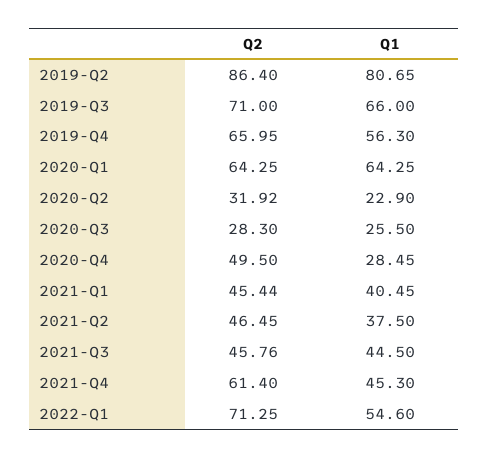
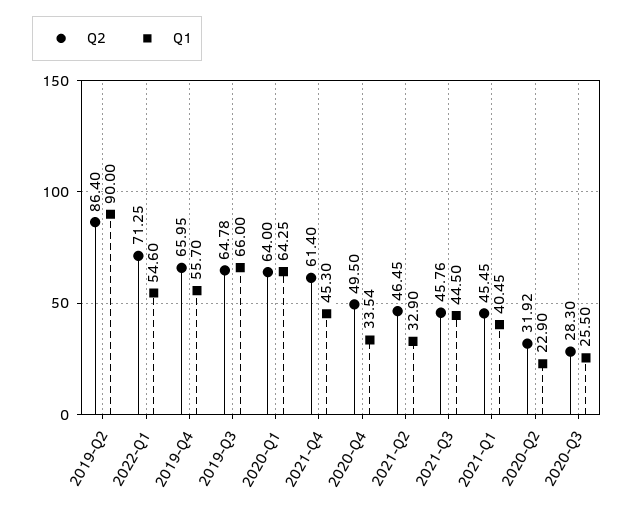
Q1, 2019-Q2: 80.65 -> 90
Q2, 2019-Q3: 71 -> 64.78
Q1, 2019-Q4: 56.3 -> 55.7
Q2, 2020-Q1: 64.25 -> 64
Q1, 2020-Q4: 28.45 -> 33.54
Q2, 2021-Q1: 45.44 -> 45.45
Q1, 2021-Q2: 37.5 -> 32.9

